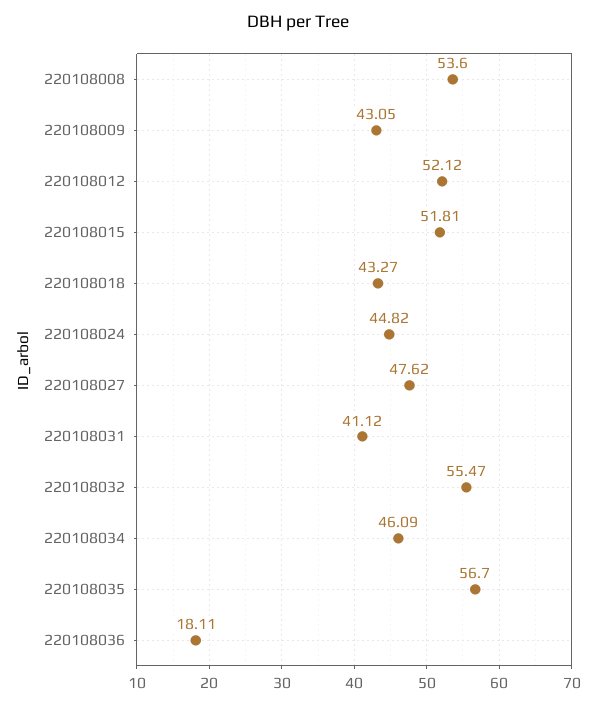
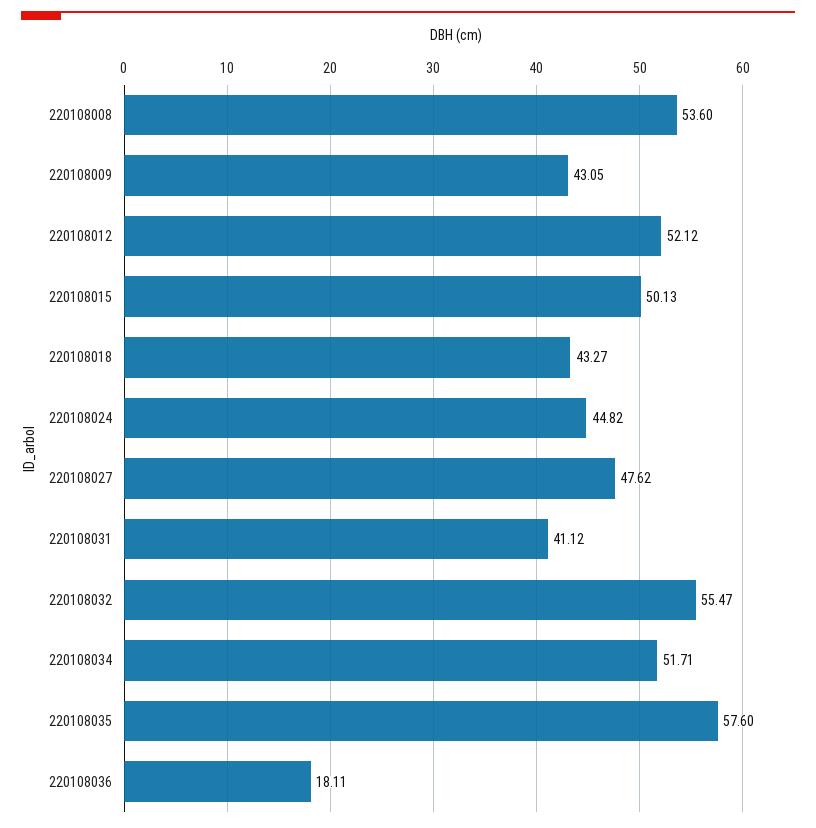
220108015: 51.81 -> 50.13
220108034: 46.09 -> 51.71
220108035: 56.7 -> 57.6

